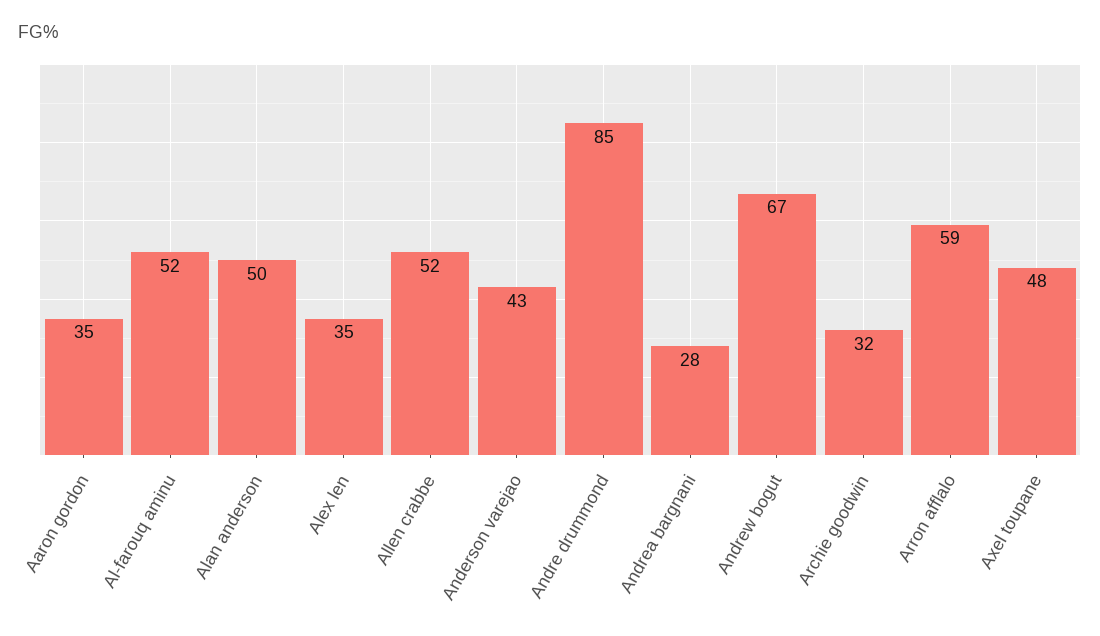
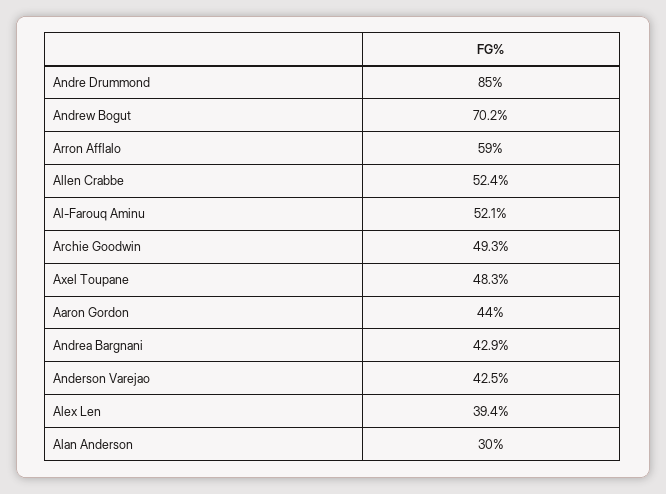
Aaron gordon: 35 -> 44
Alan anderson: 50 -> 30
Alex len: 35 -> 39.4
Andrea bargnani: 28 -> 42.9
Andrew bogut: 67 -> 70.2
Archie goodwin: 32 -> 49.3

